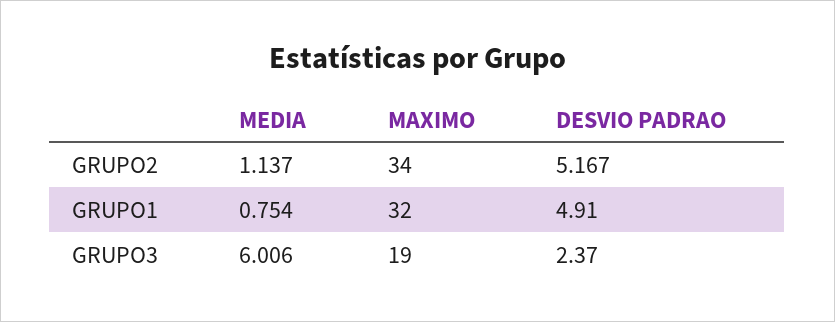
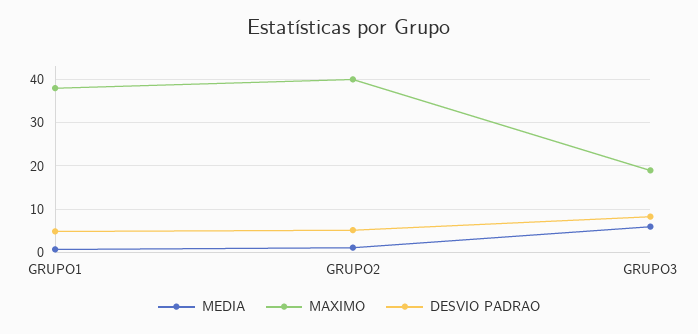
MAXIMO, GRUPO2: 34 -> 40
MAXIMO, GRUPO1: 32 -> 38
DESVIO PADRAO, GRUPO3: 2.37 -> 8

